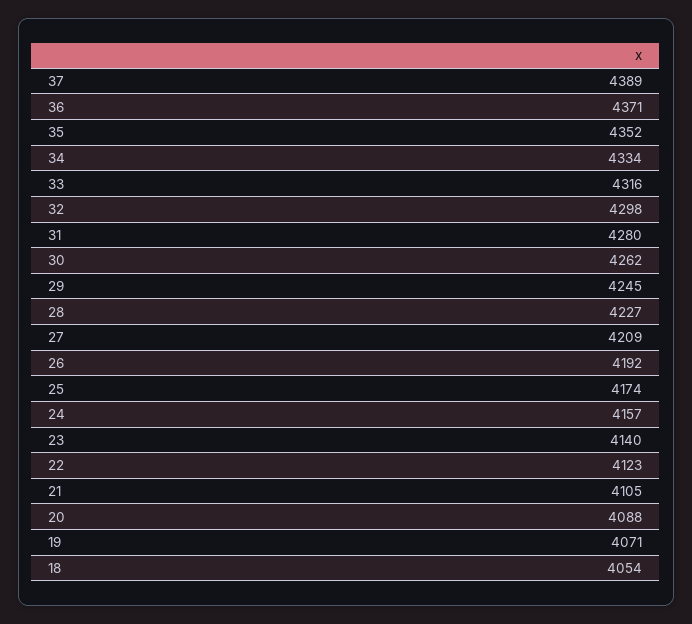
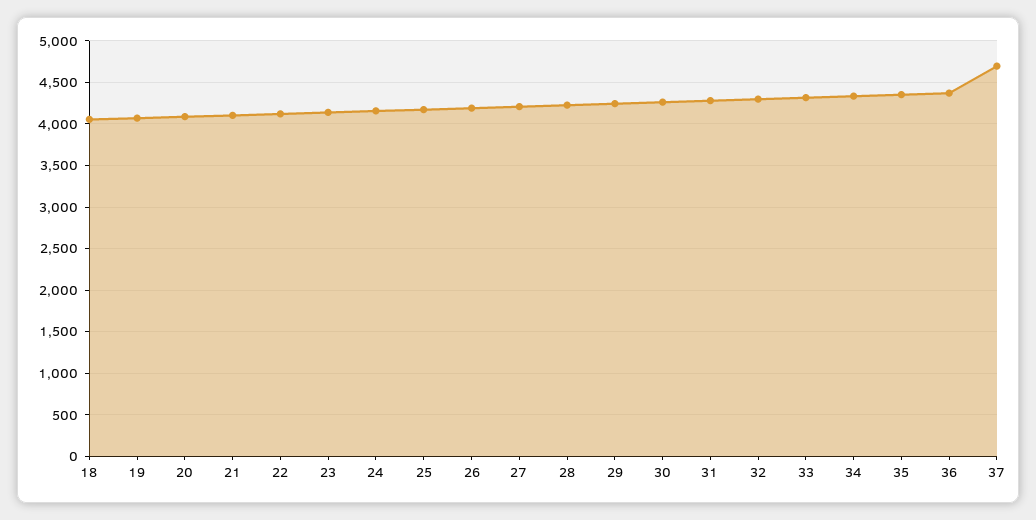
37: 4389 -> 4700

